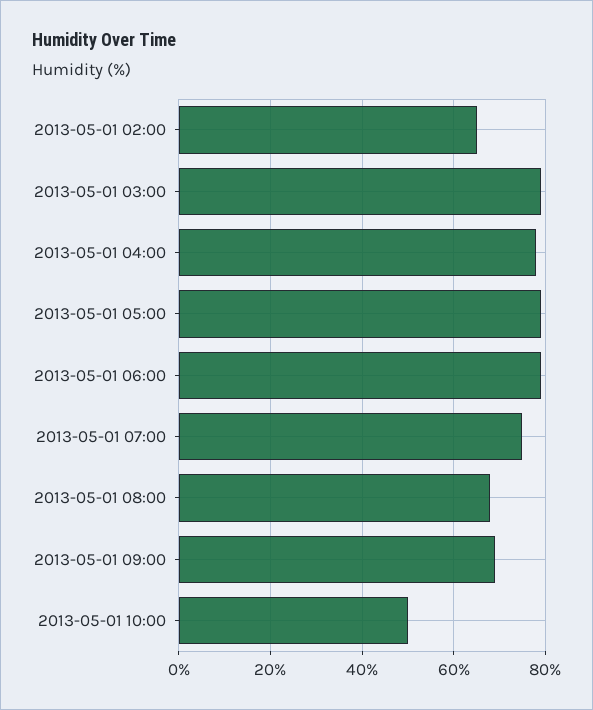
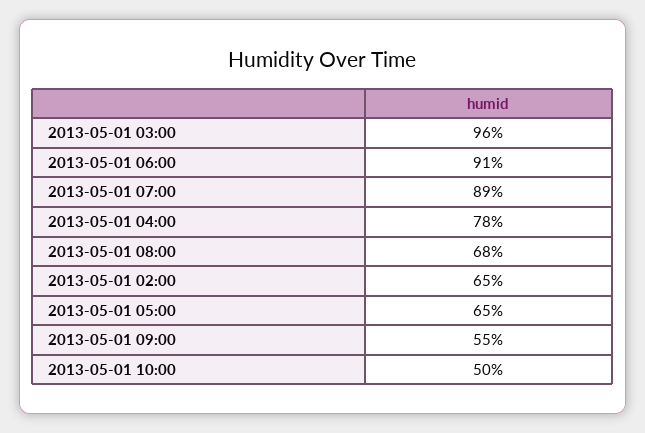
2013-05-01 03:00: 80 -> 96
2013-05-01 05:00: 80 -> 65
2013-05-01 06:00: 80 -> 91
2013-05-01 07:00: 75 -> 89
2013-05-01 09:00: 70 -> 55

